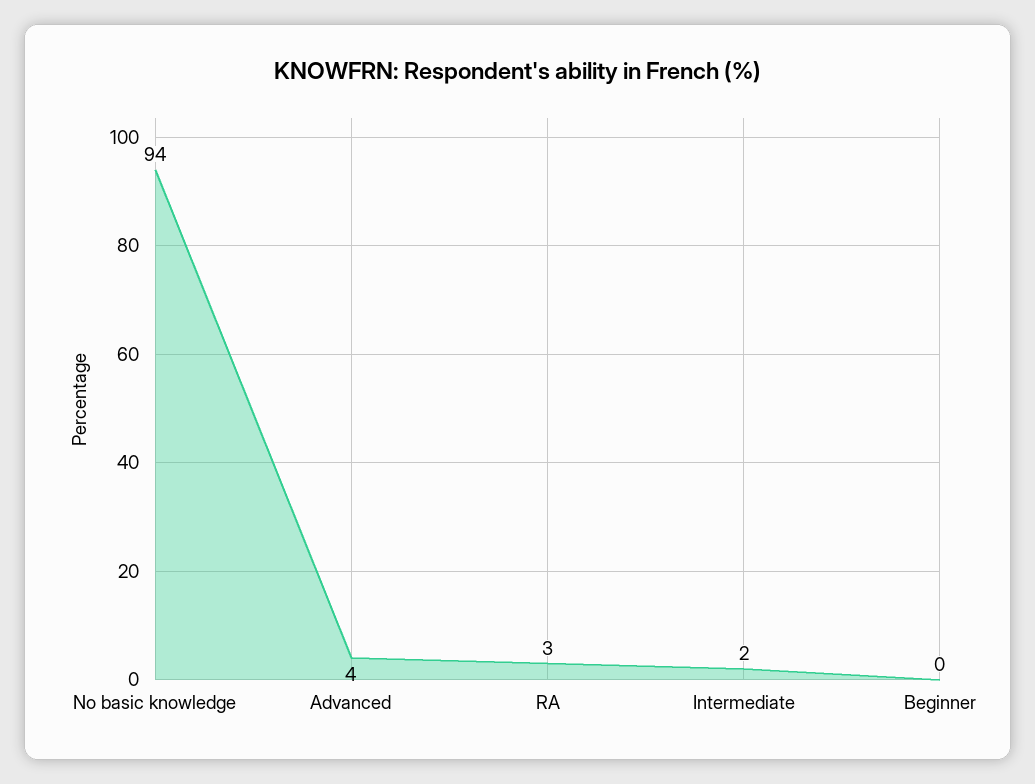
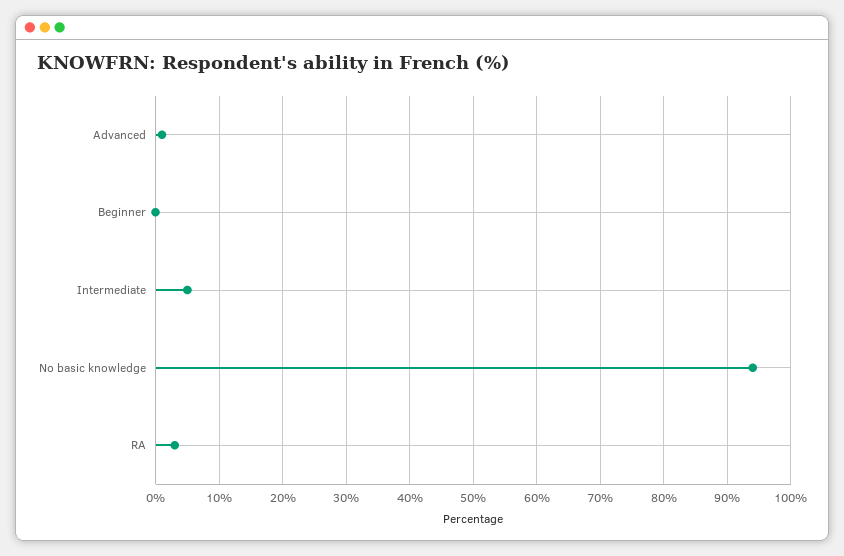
Advanced: 4 -> 1
Intermediate: 2 -> 5

